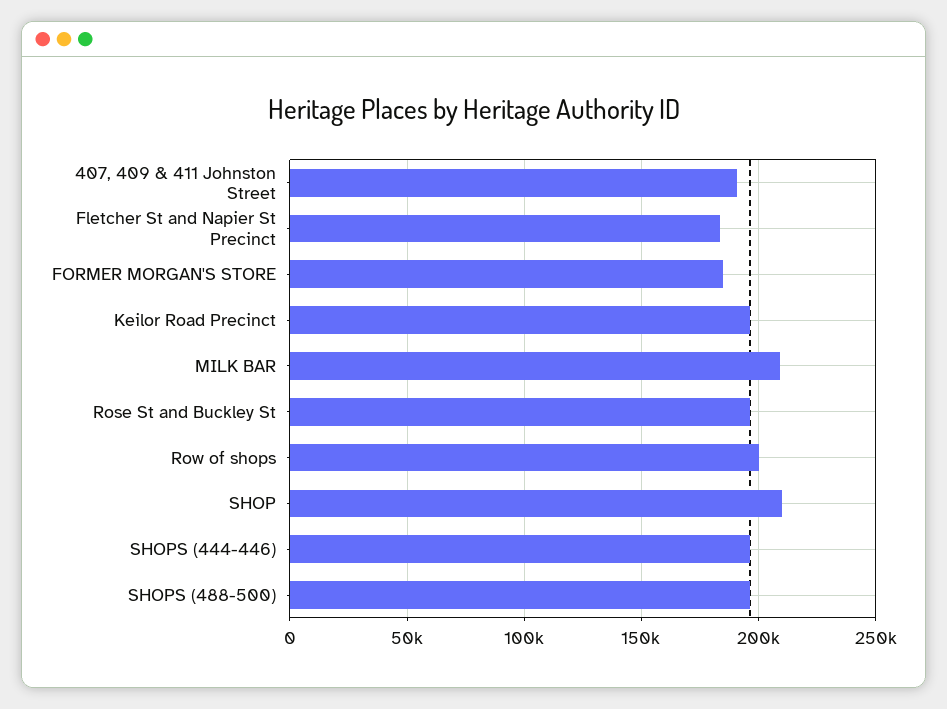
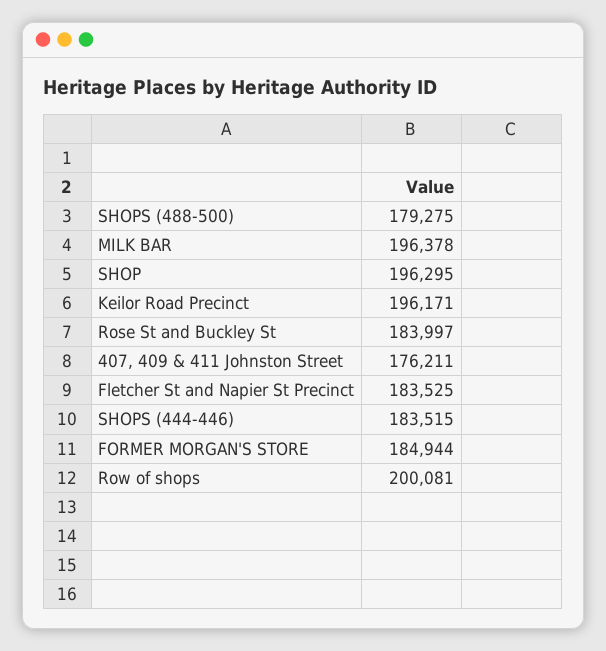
407, 409 & 411 Johnston Street: 190000 -> 176211
MILK BAR: 210000 -> 196378
Rose St and Buckley St: 195000 -> 183997
SHOP: 210000 -> 196295
SHOPS (444-446): 195000 -> 183515
SHOPS (488-500): 195000 -> 179275

